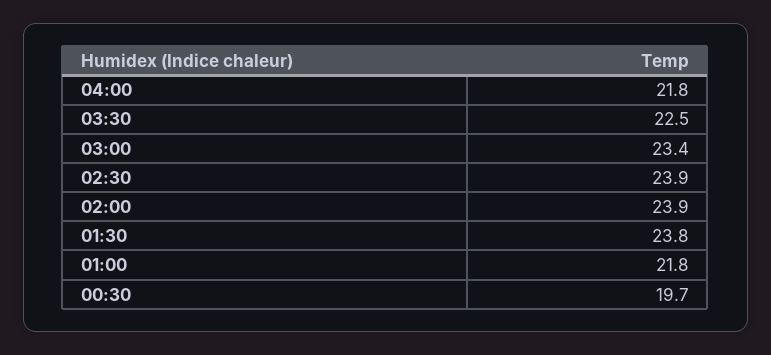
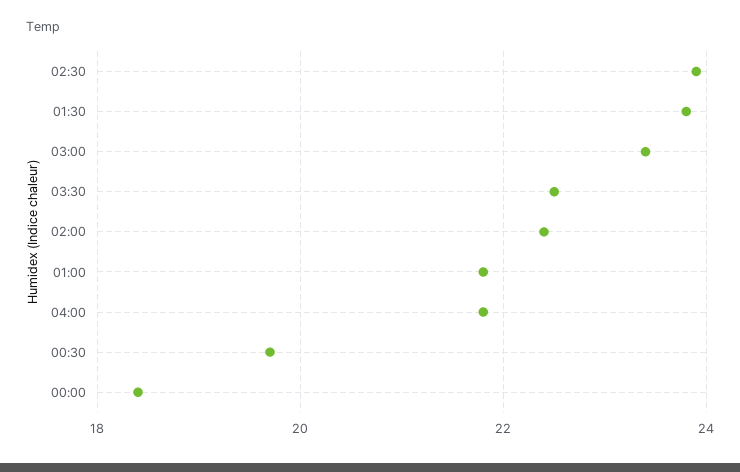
02:00: 23.9 -> 22.5
00:00: none -> 18.5

